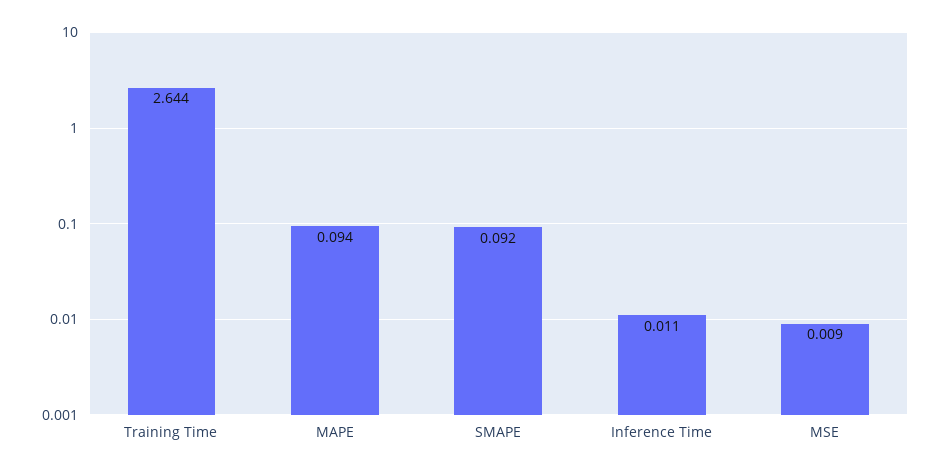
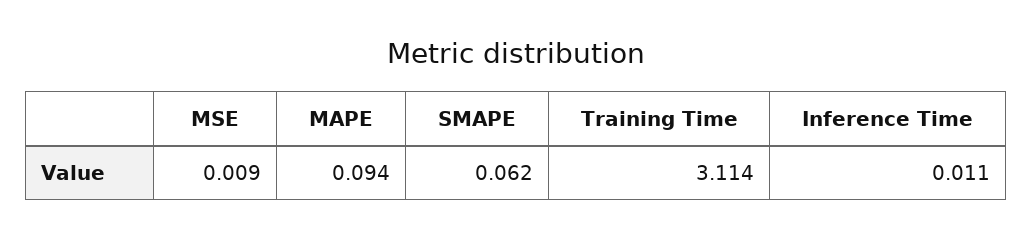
Training Time: 2.644 -> 3.114
SMAPE: 0.092 -> 0.062

